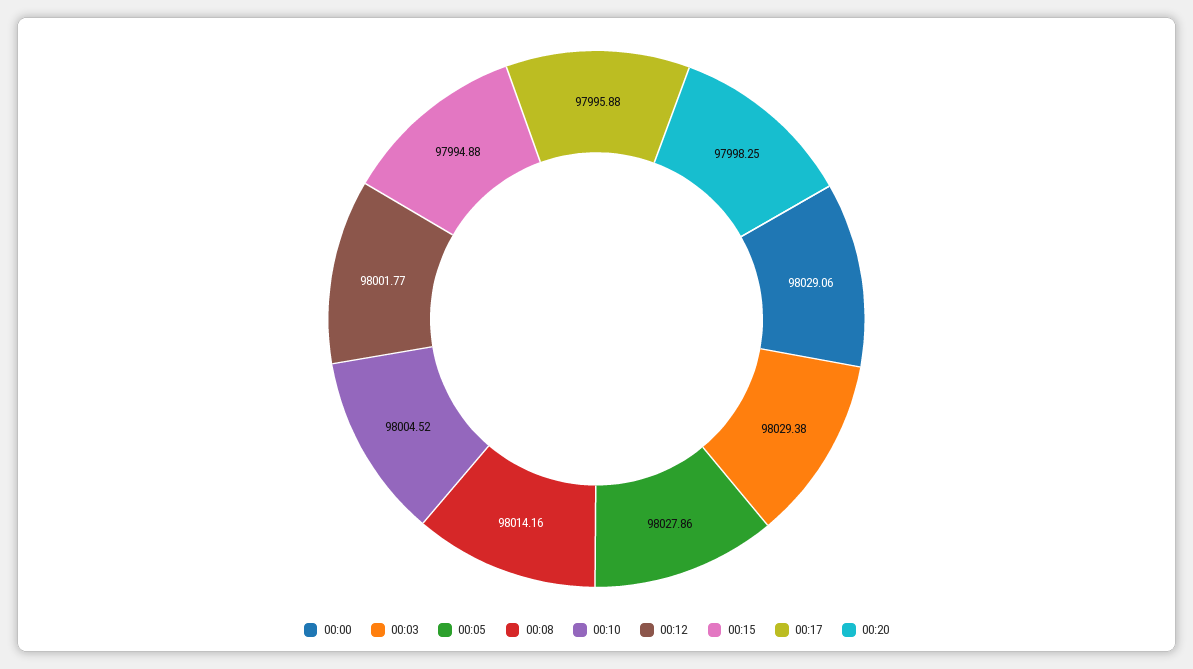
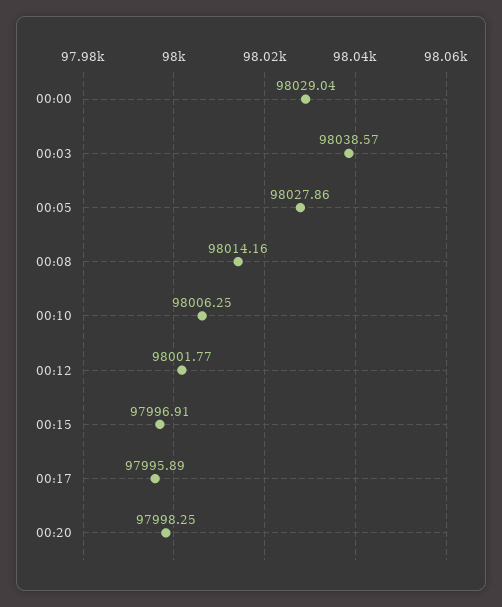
00:00: 98029.06 -> 98029.04
00:03: 98029.38 -> 98038.57
00:10: 98004.52 -> 98006.25
00:15: 97994.88 -> 97996.91
00:17: 97995.88 -> 97995.89

